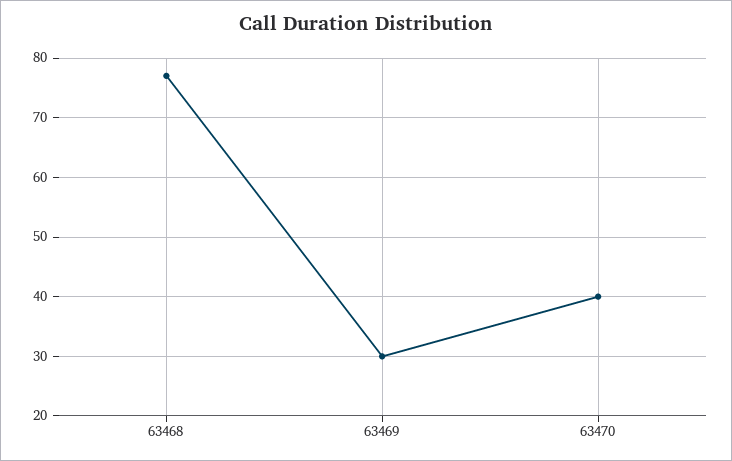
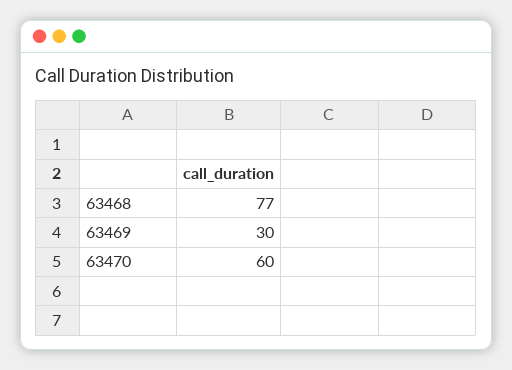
63470: 40 -> 60

